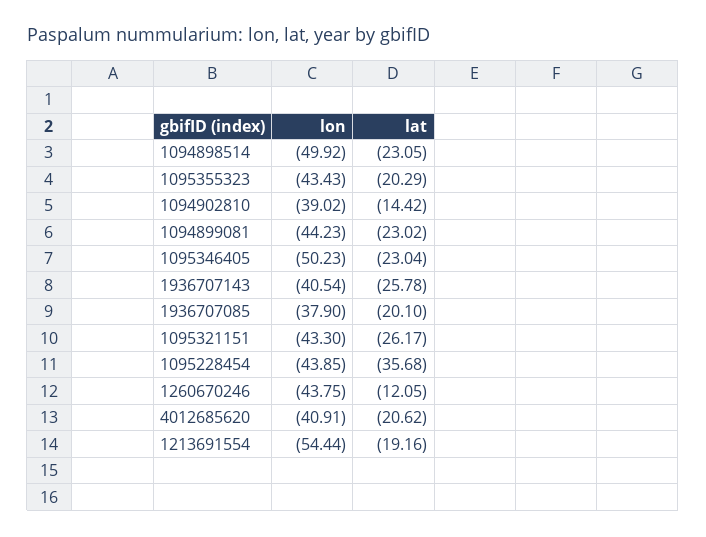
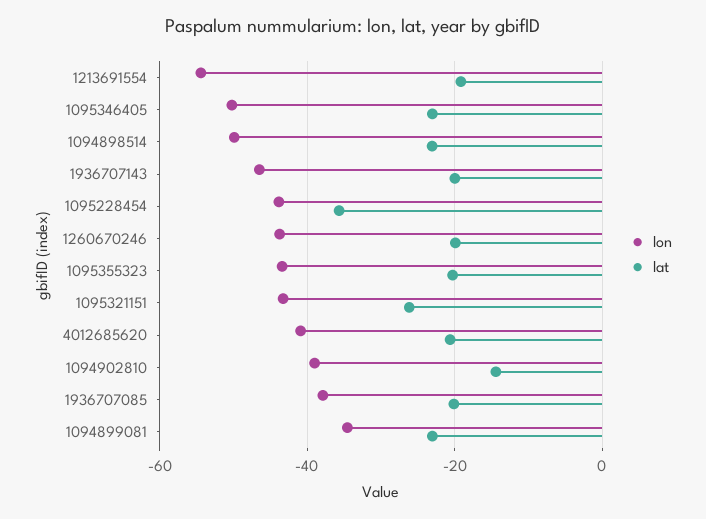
lon, 1094899081: -44.23 -> -34
lon, 1936707143: -40.54 -> -46
lat, 1936707143: -25.78 -> -20
lat, 1260670246: -12.05 -> -20

